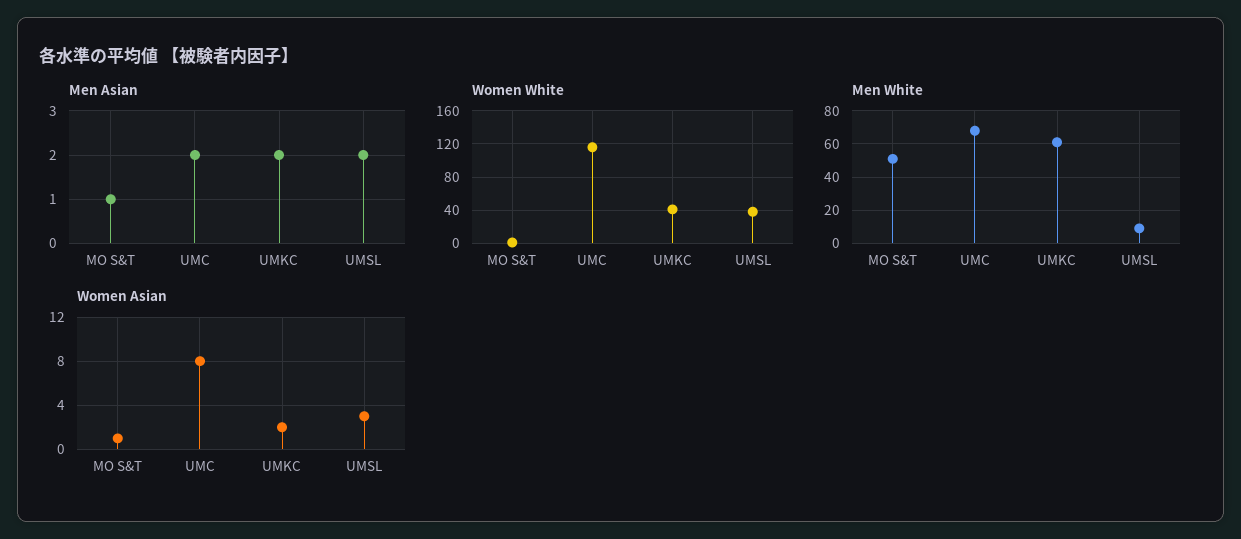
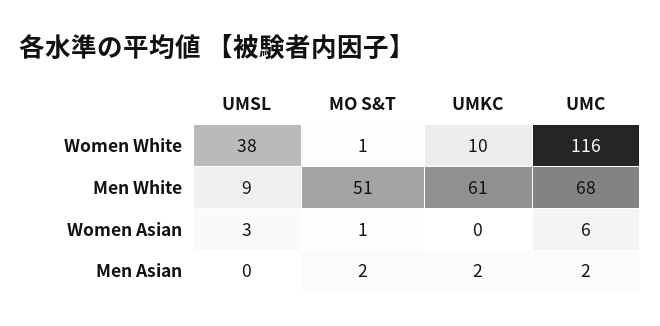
Men Asian, MO S&T: 1 -> 2
Men Asian, UMSL: 2 -> 0
Women White, UMKC: 40 -> 10
Women Asian, UMC: 8 -> 6
Women Asian, UMKC: 2 -> 0

